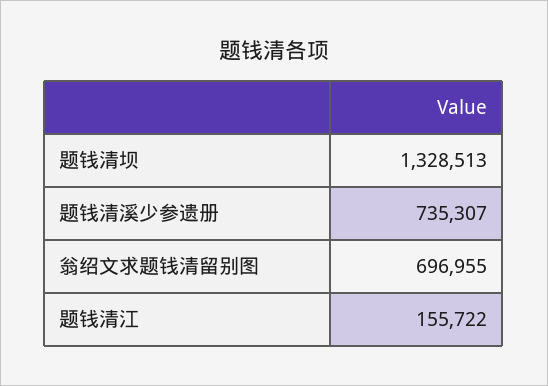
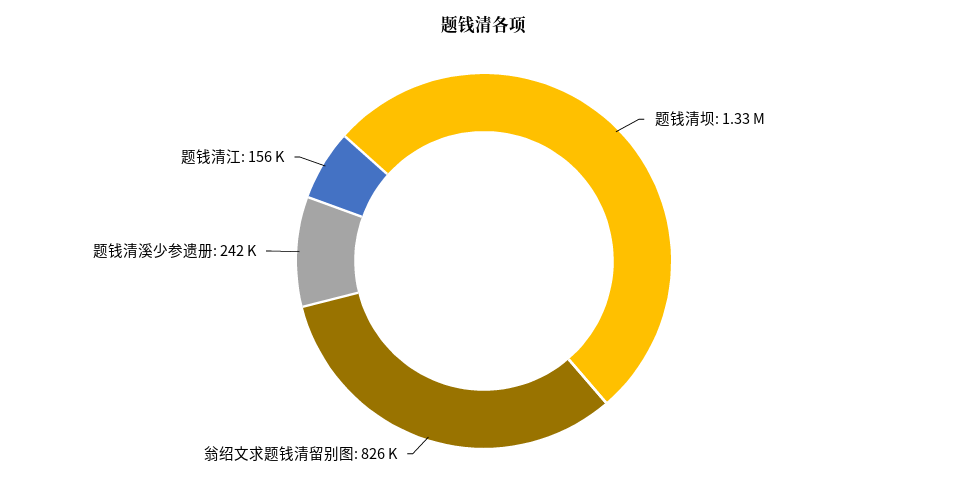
题钱清溪少参遗册: 735307 -> 242000
翁绍文求题钱清留别图: 696955 -> 826000

